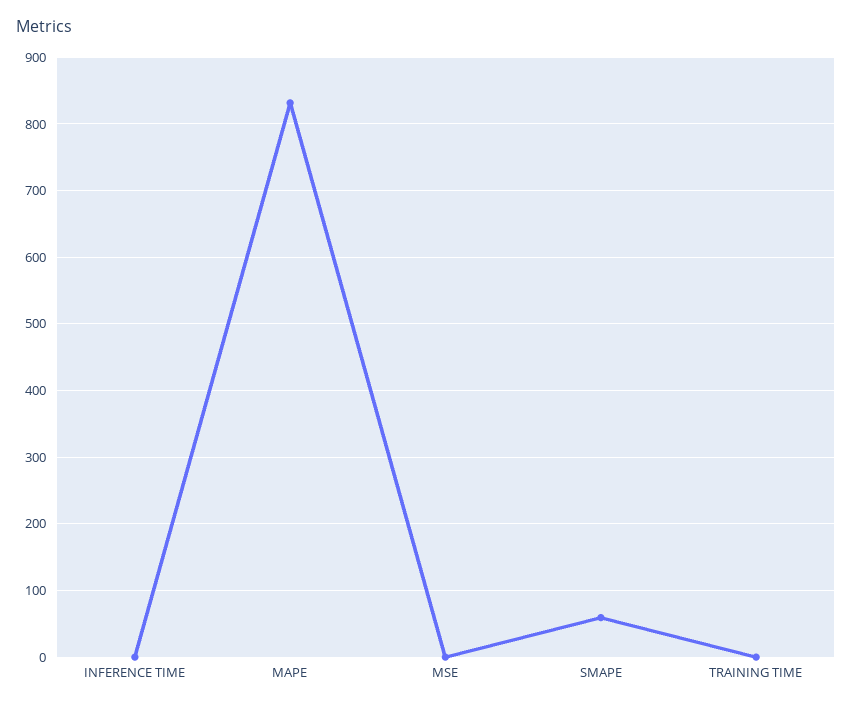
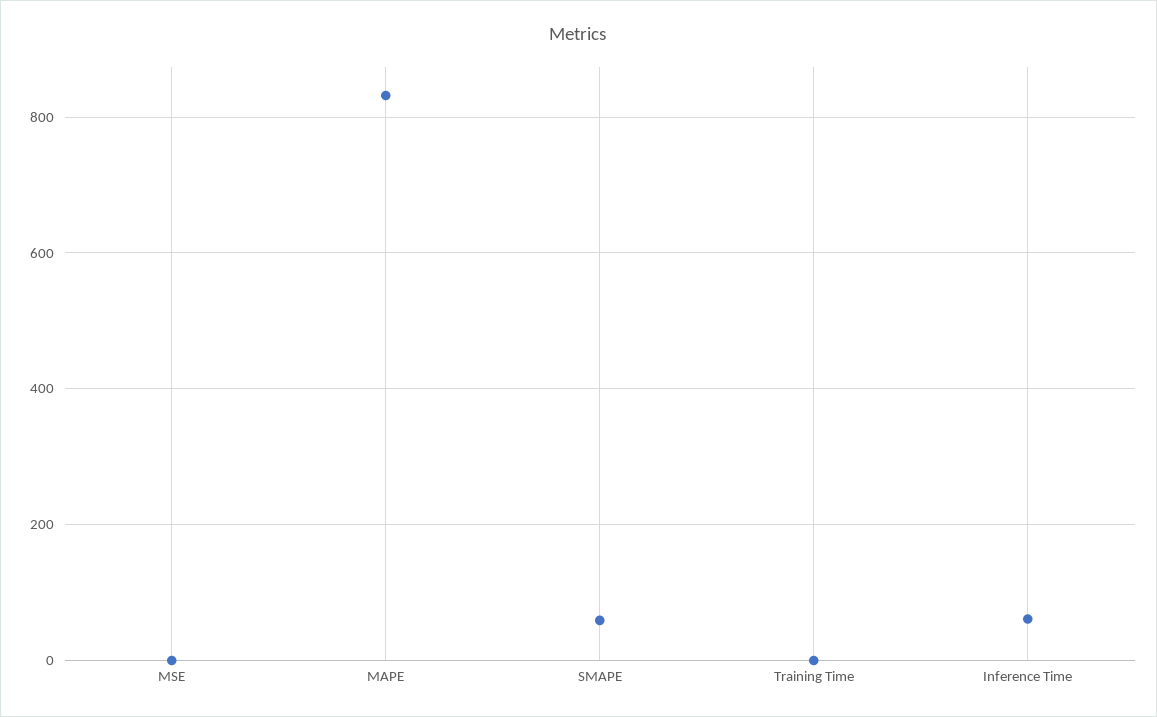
INFERENCE TIME: 0 -> 60

